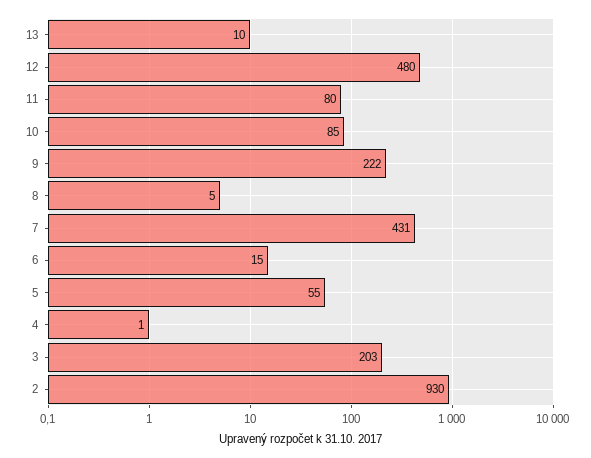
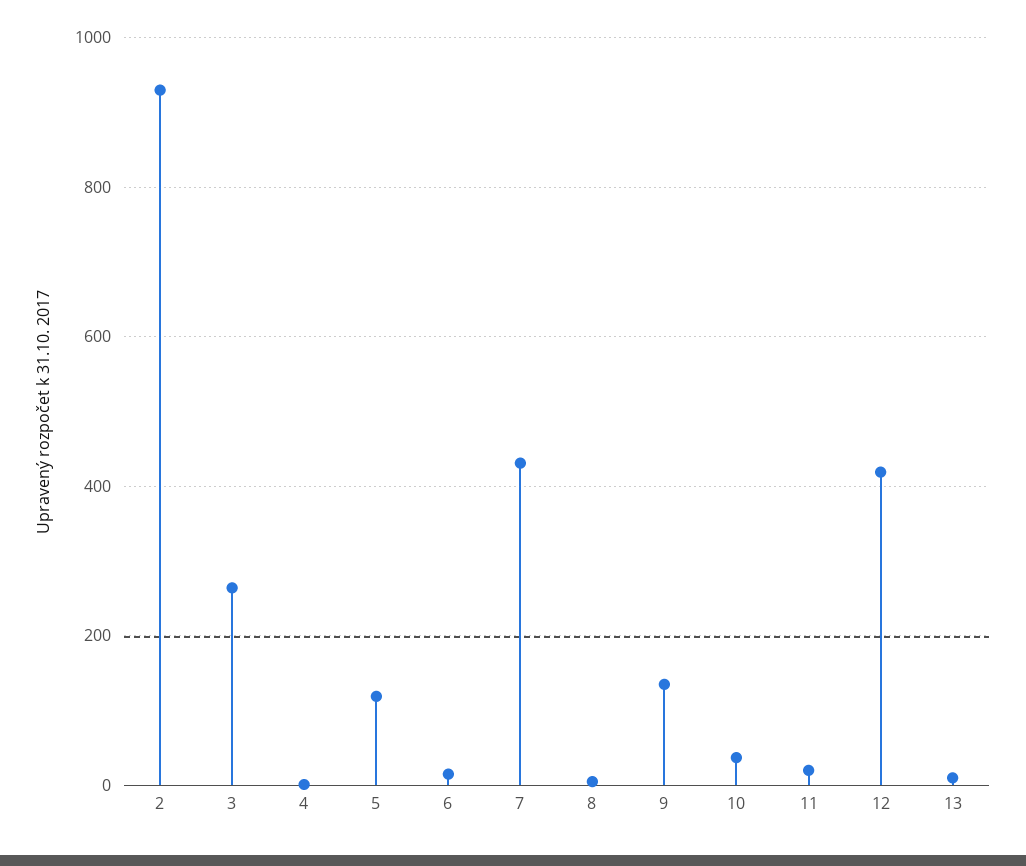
12: 480 -> 420
11: 80 -> 20
10: 85 -> 40
9: 222 -> 140
5: 55 -> 120
3: 203 -> 260

